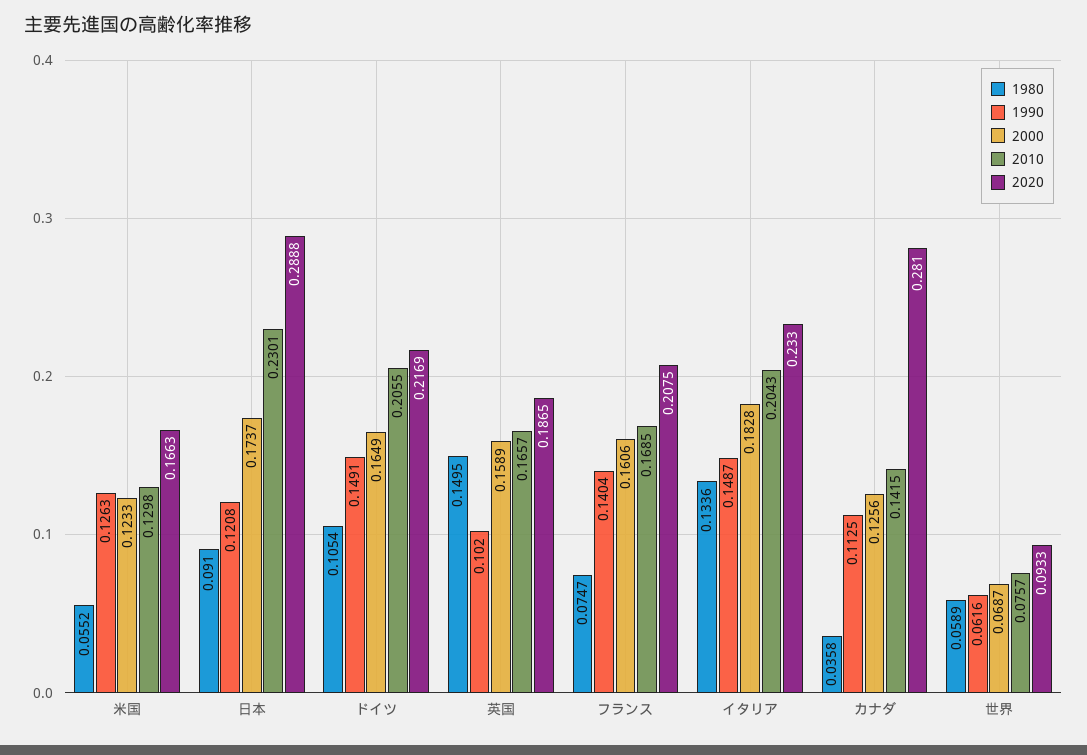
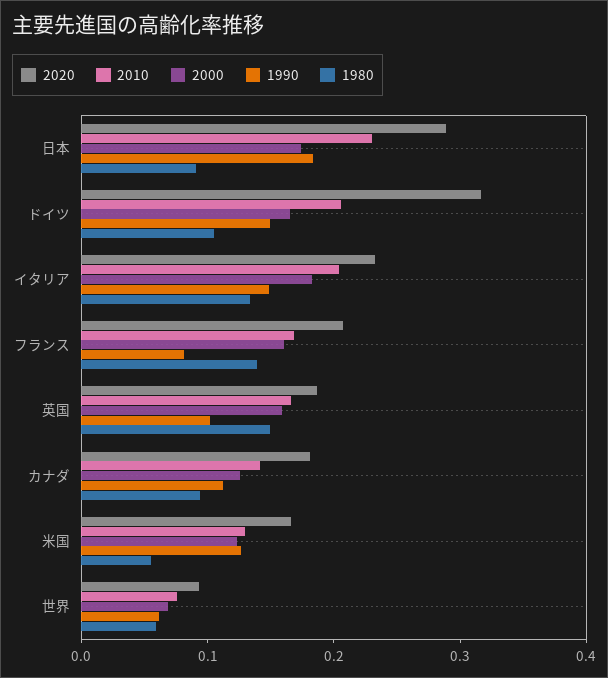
1990, 日本: 0.1208 -> 0.18
2020, ドイツ: 0.2169 -> 0.32
1980, フランス: 0.0747 -> 0.14
1990, フランス: 0.1404 -> 0.08
1980, カナダ: 0.0358 -> 0.1
2020, カナダ: 0.281 -> 0.18

